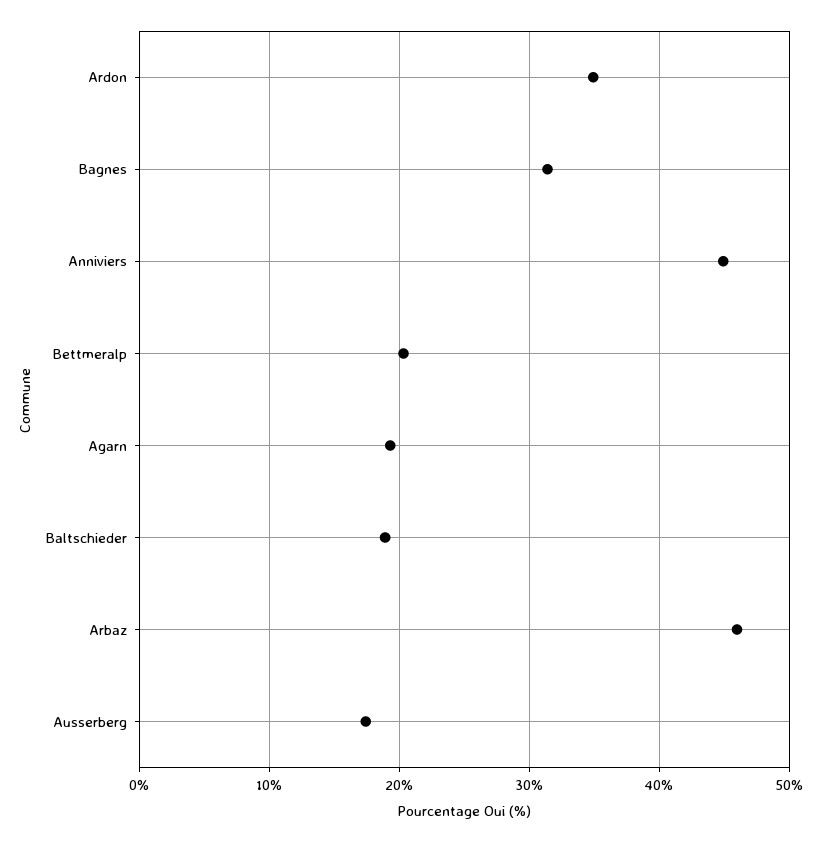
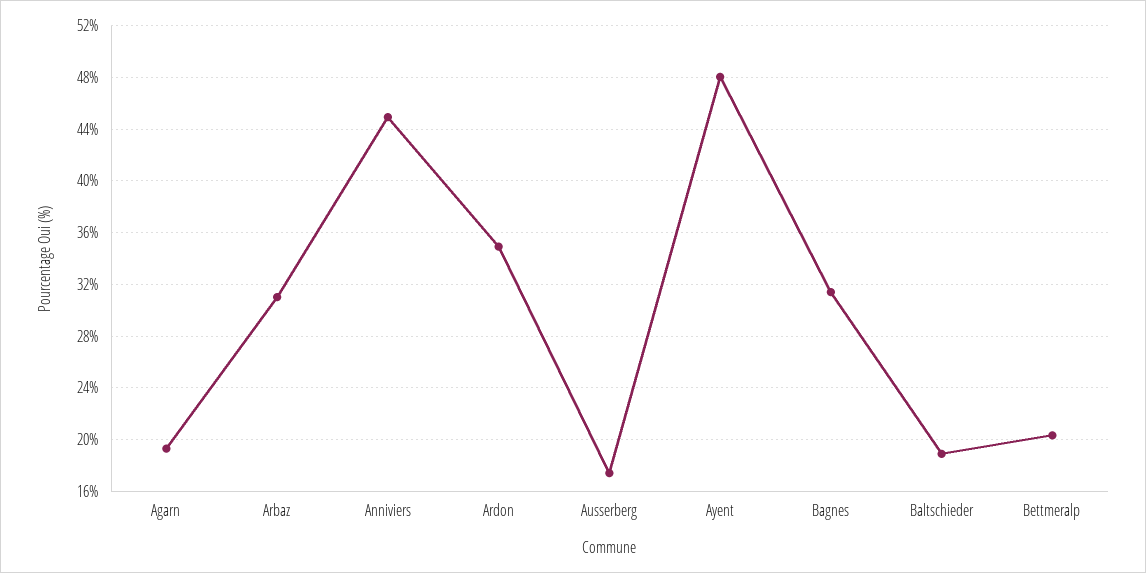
Arbaz: 46 -> 31
Ayent: none -> 48

